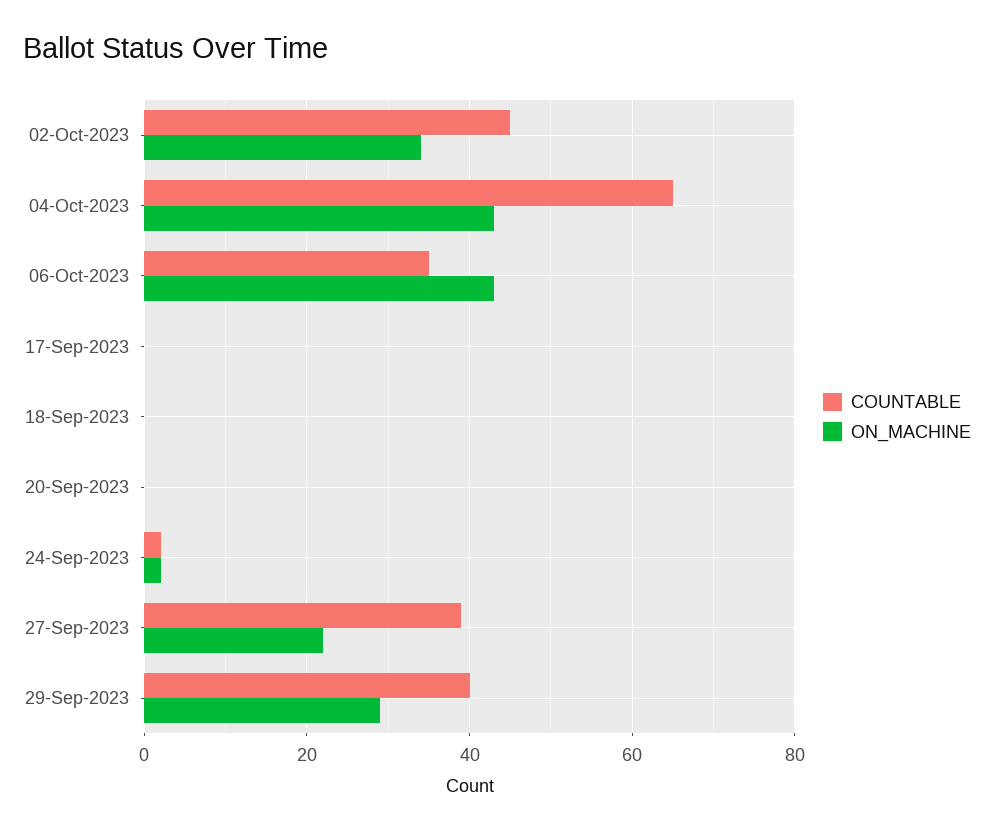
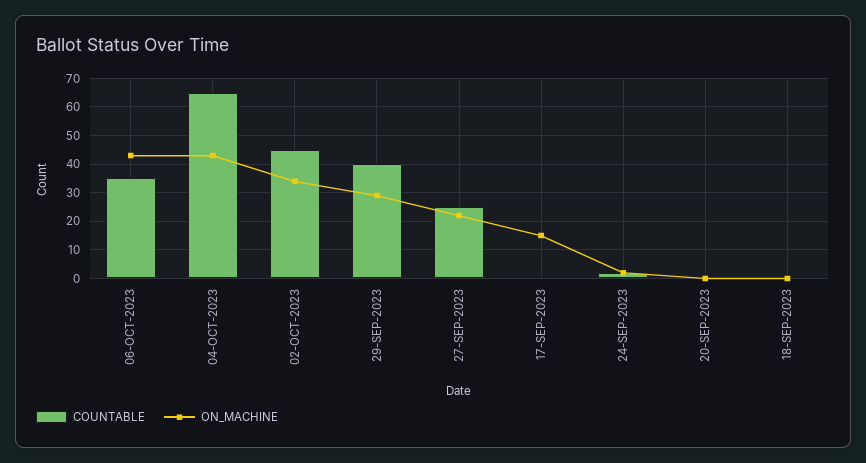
ON_MACHINE, 17-Sep-2023: 0 -> 15
COUNTABLE, 27-Sep-2023: 40 -> 25

